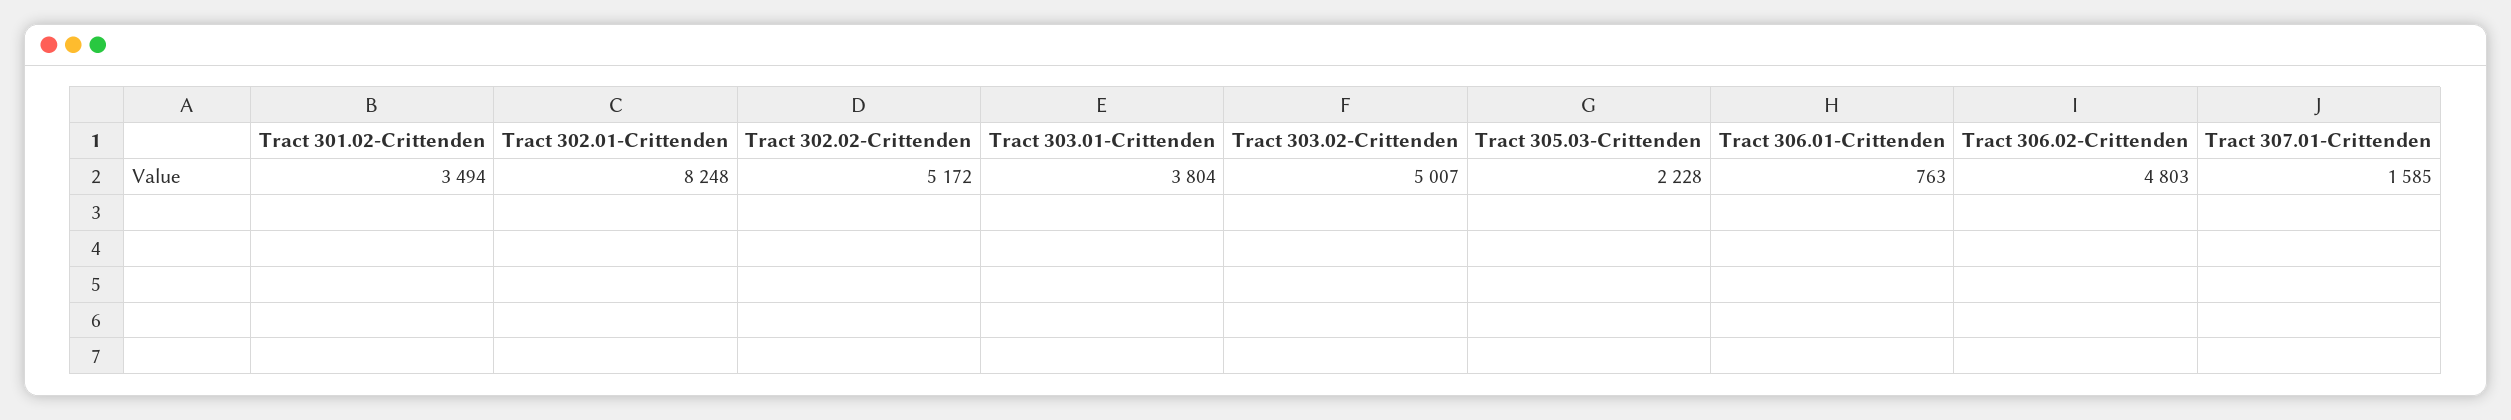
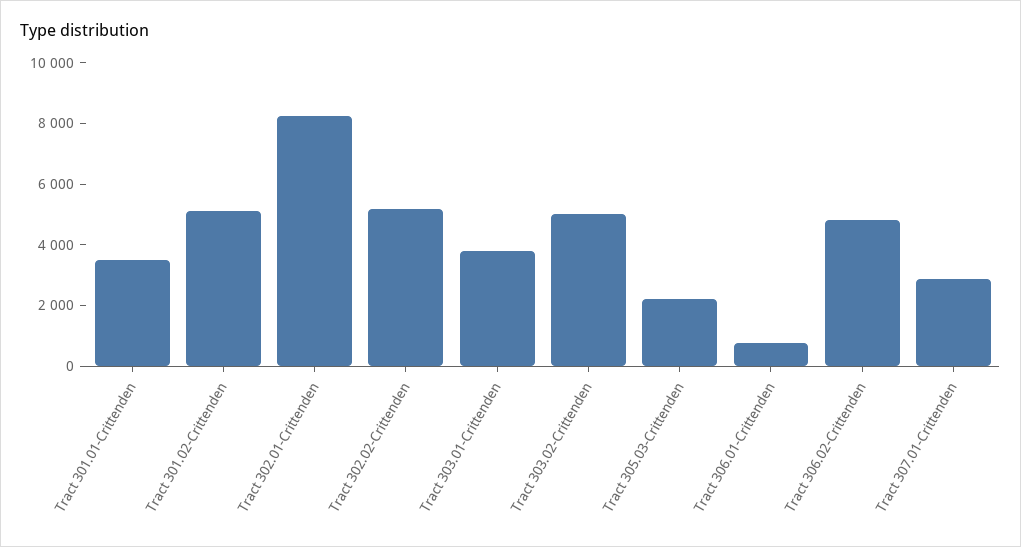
Tract 301.02-Crittenden: 3494 -> 5000
Tract 307.01-Crittenden: 1585 -> 3000
Tract 301.01-Crittenden: none -> 3500

